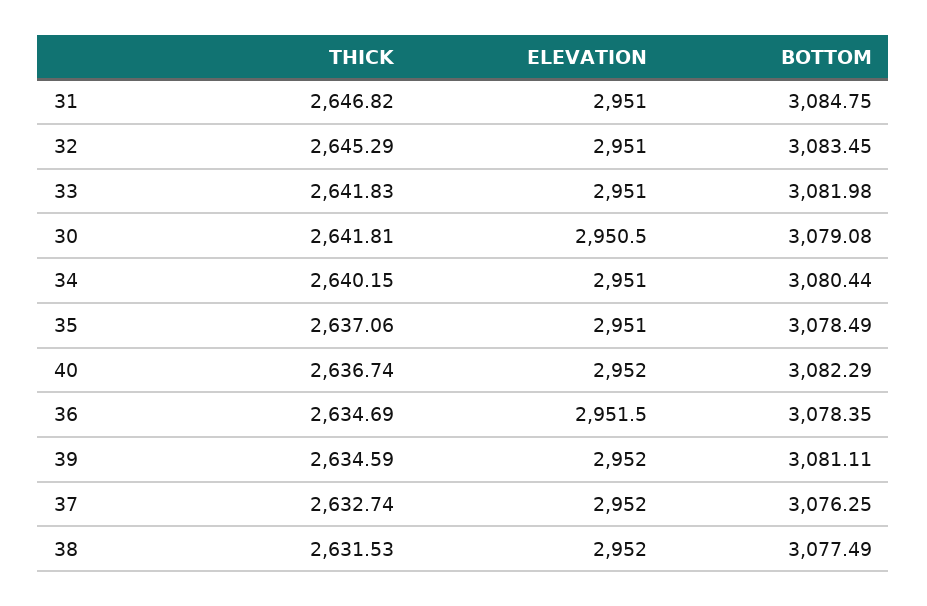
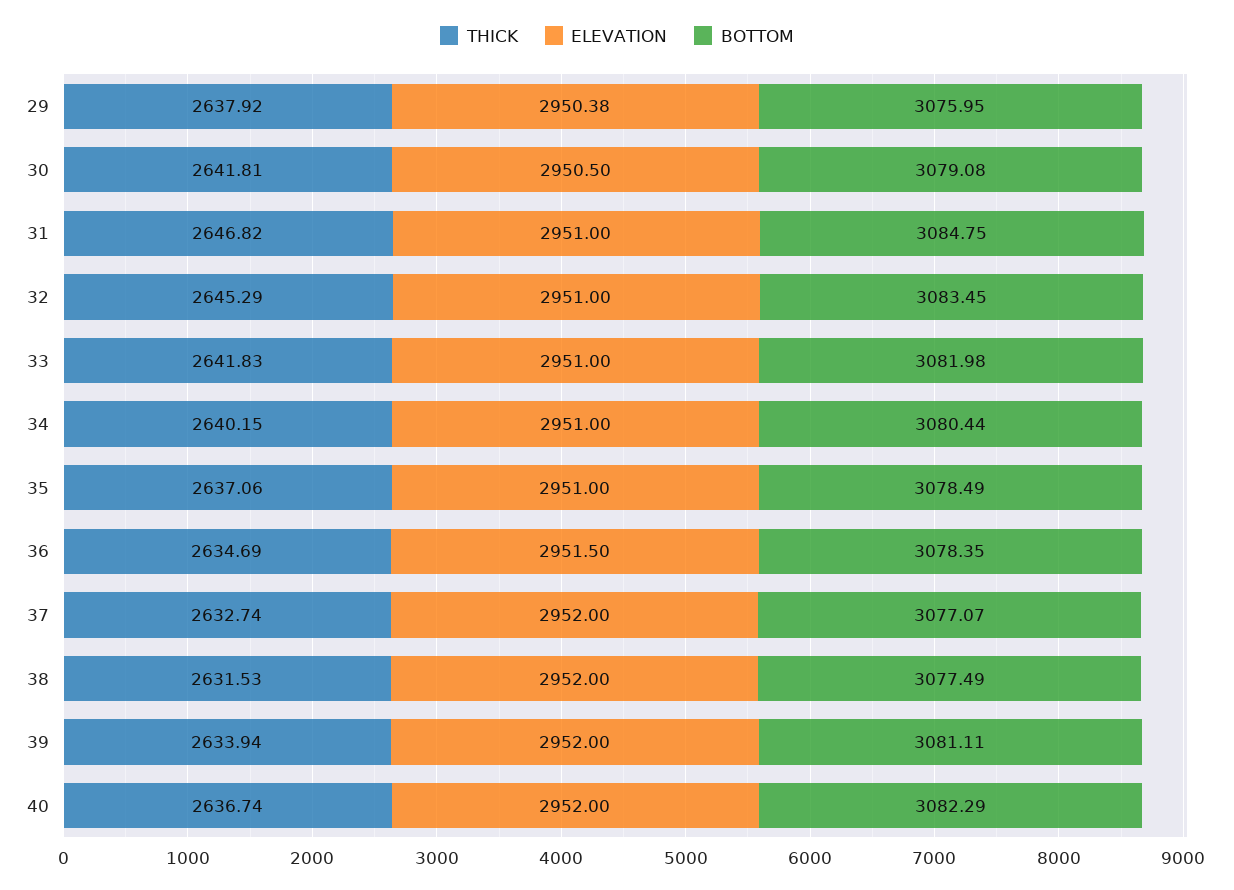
THICK, 39: 2634.59 -> 2633.94
BOTTOM, 37: 3076.25 -> 3077.07
THICK, 29: none -> 2637.92
ELEVATION, 29: none -> 2950.38
BOTTOM, 29: none -> 3075.95

